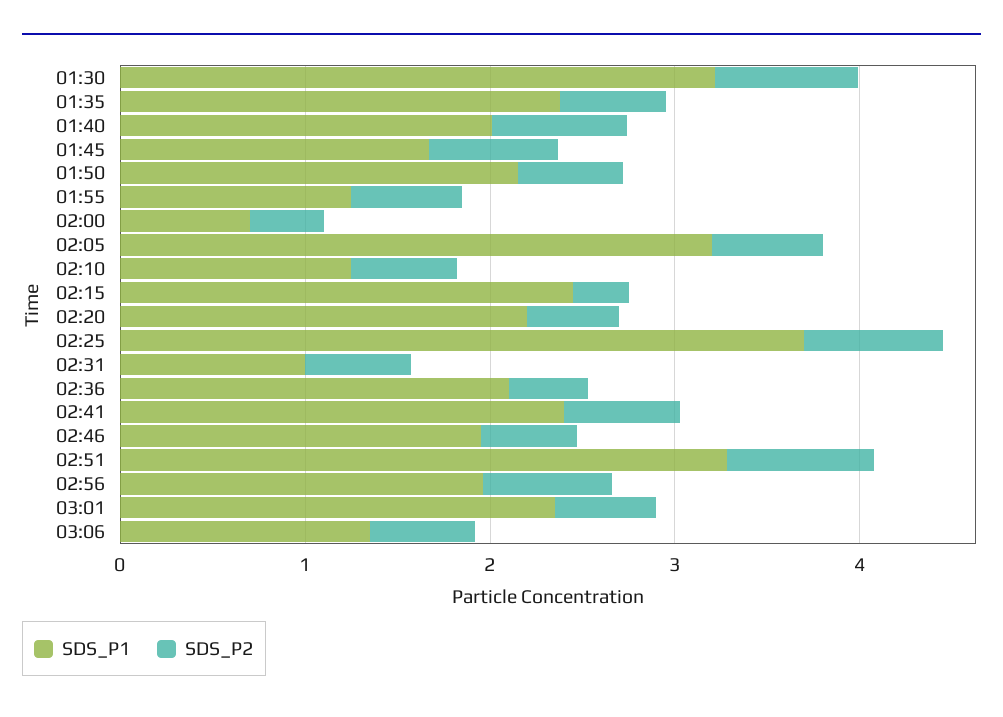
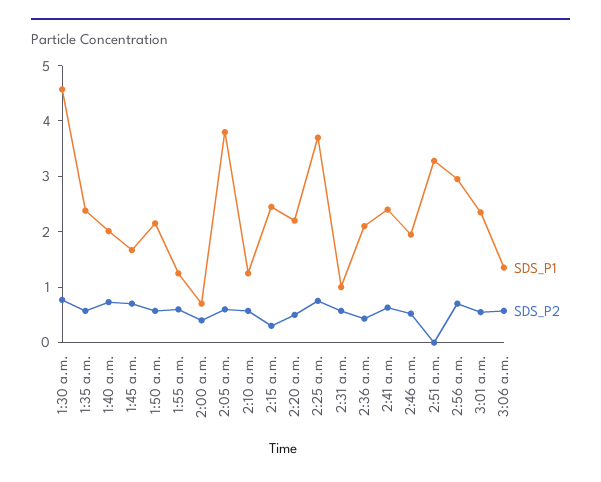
SDS_P1, 01:30: 3.2 -> 4.6
SDS_P1, 02:05: 3.2 -> 3.8
SDS_P2, 02:51: 0.8 -> 0
SDS_P1, 02:56: 2 -> 3

